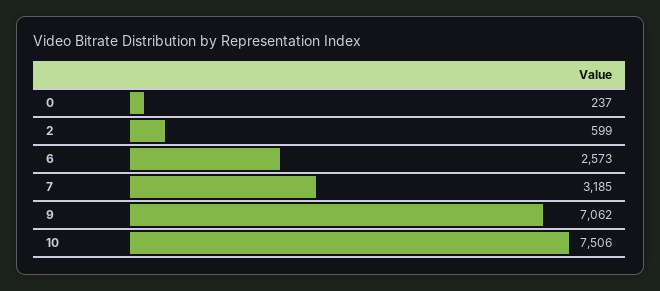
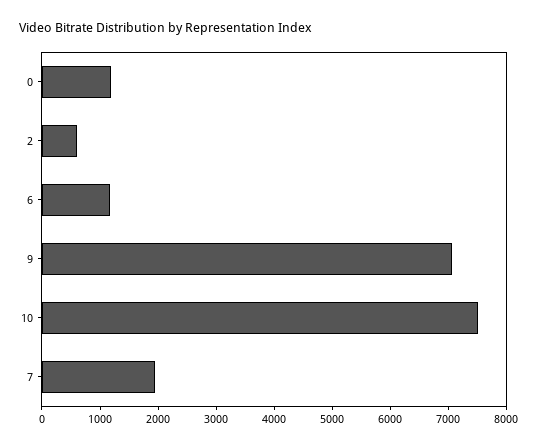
0: 237 -> 1200
6: 2573 -> 1200
7: 3185 -> 2000

